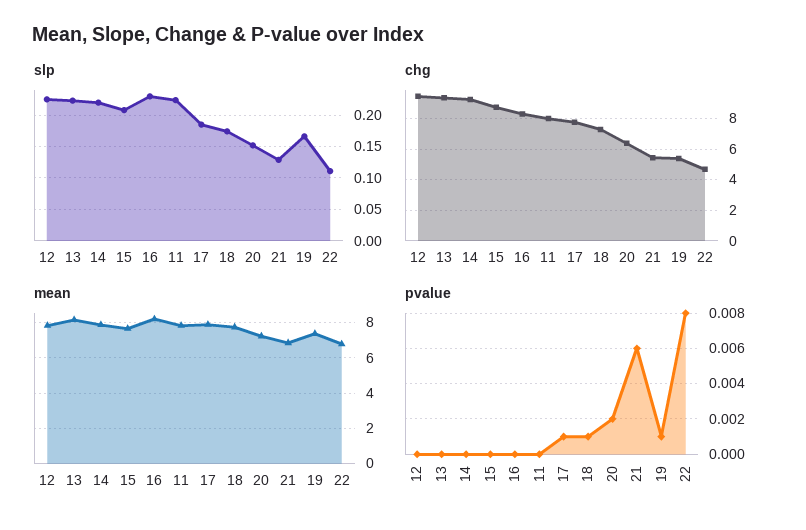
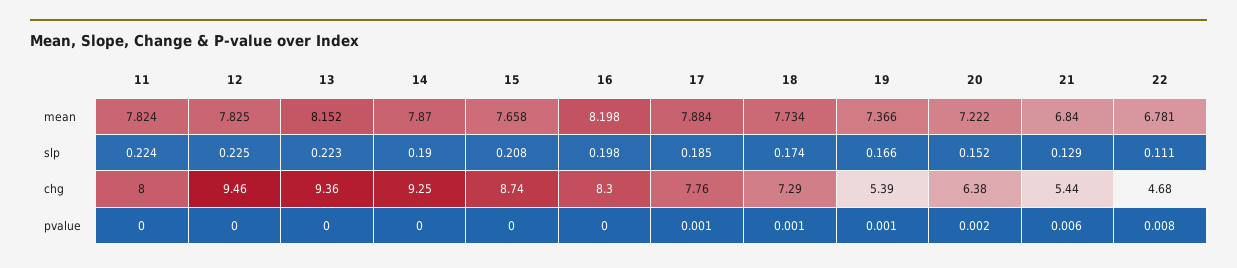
slp, 14: 0.22 -> 0.19
slp, 16: 0.23 -> 0.198

